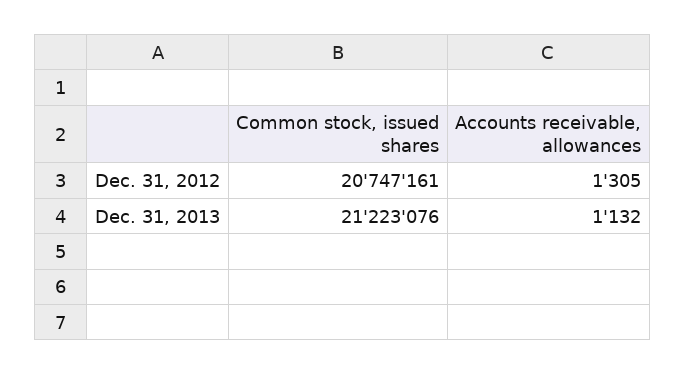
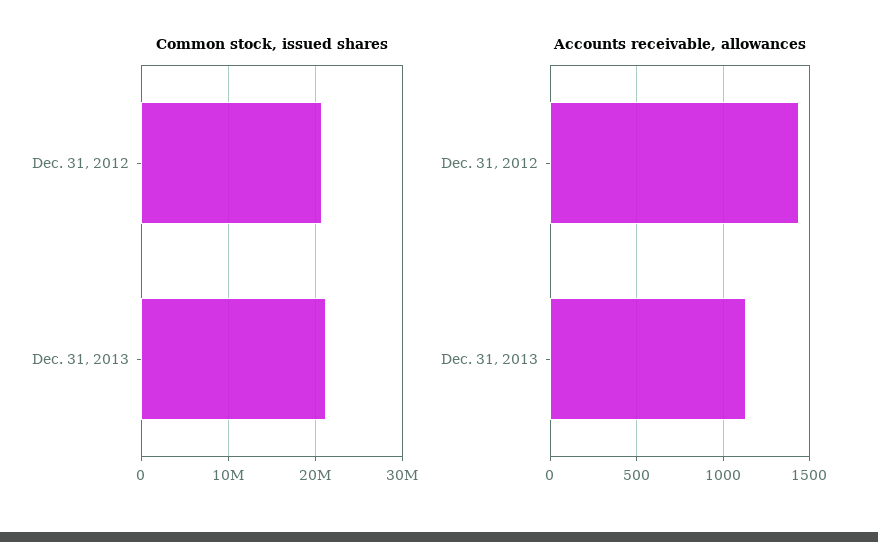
Accounts receivable, allowances, Dec. 31, 2012: 1305 -> 1450

